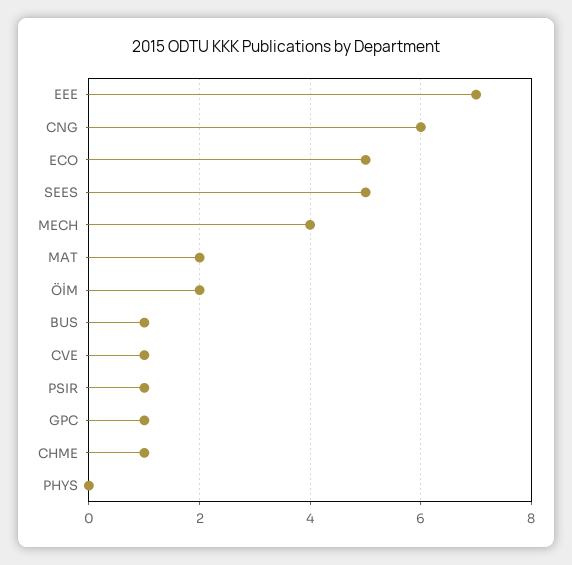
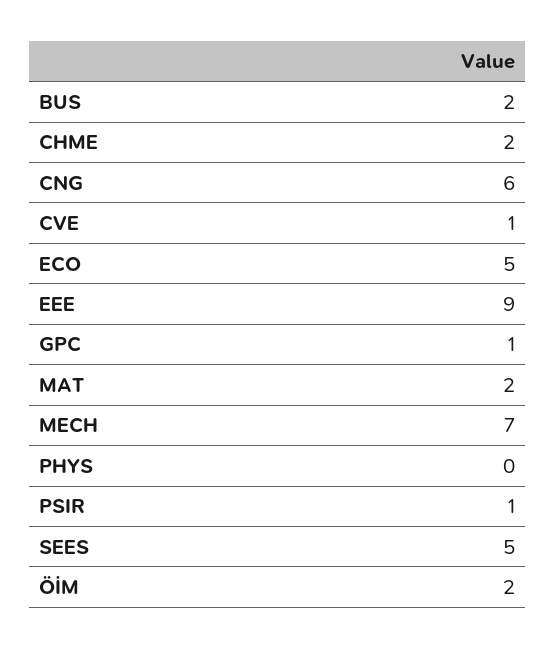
EEE: 7 -> 9
MECH: 4 -> 7
BUS: 1 -> 2
CHME: 1 -> 2

